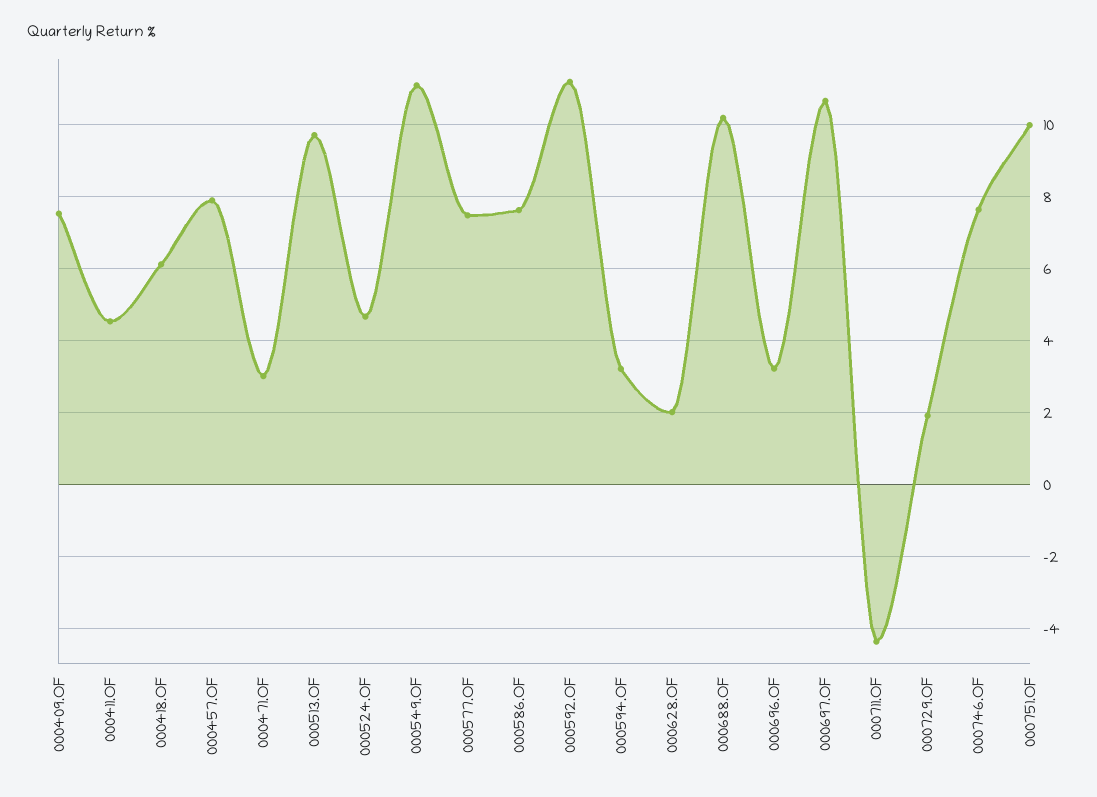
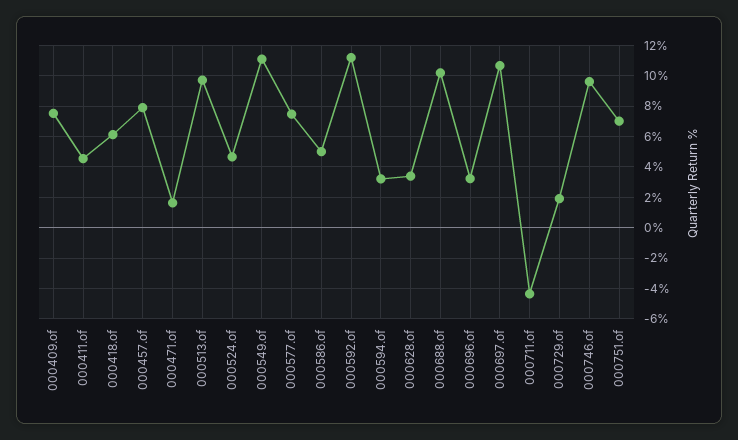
000471.OF: 3 -> 1.5
000586.OF: 7.6 -> 5
000628.OF: 2 -> 3.5
000746.OF: 7.6 -> 9.5
000751.OF: 10 -> 7

